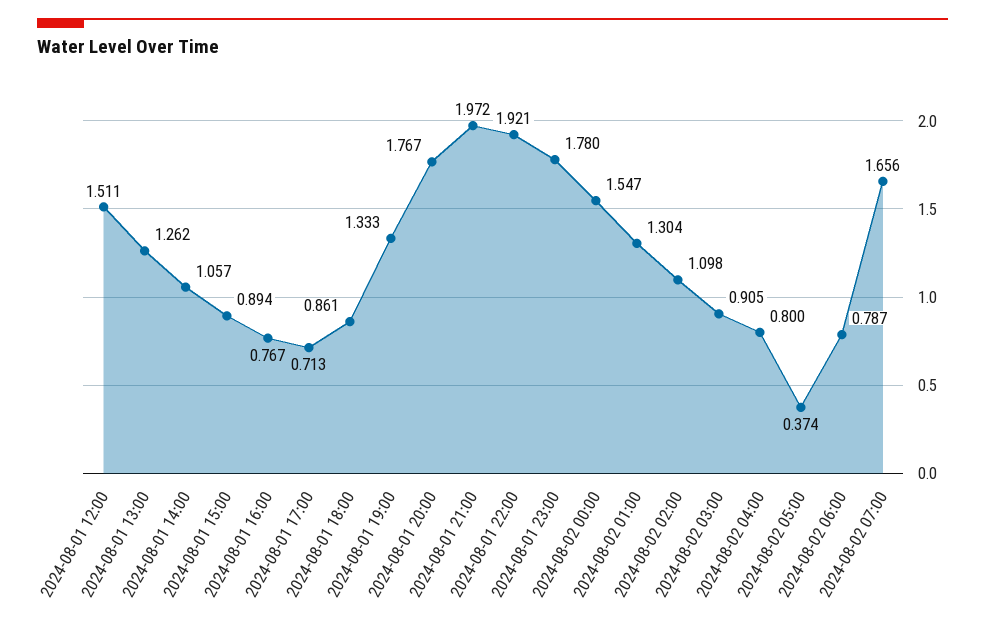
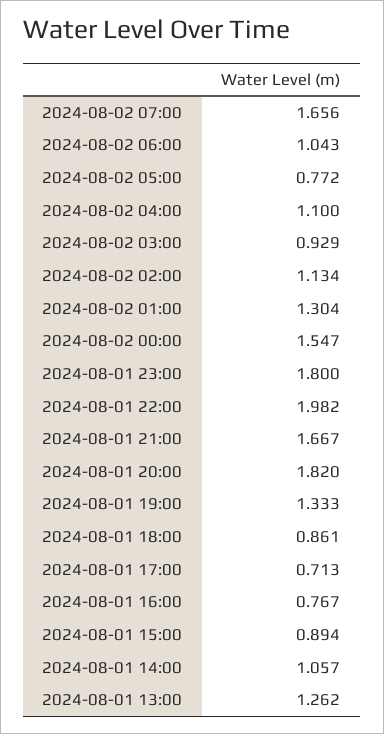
2024-08-01 12:00: 1.511 -> none
2024-08-01 20:00: 1.767 -> 1.82
2024-08-01 21:00: 1.972 -> 1.667
2024-08-01 22:00: 1.921 -> 1.982
2024-08-01 23:00: 1.78 -> 1.8
2024-08-02 02:00: 1.098 -> 1.134
2024-08-02 03:00: 0.905 -> 0.929
2024-08-02 04:00: 0.8 -> 1.1
2024-08-02 05:00: 0.374 -> 0.772
2024-08-02 06:00: 0.787 -> 1.043

